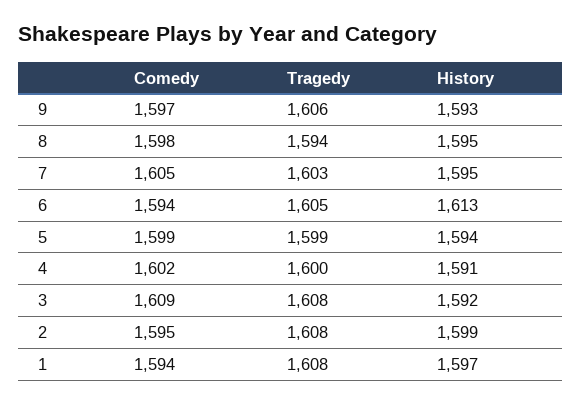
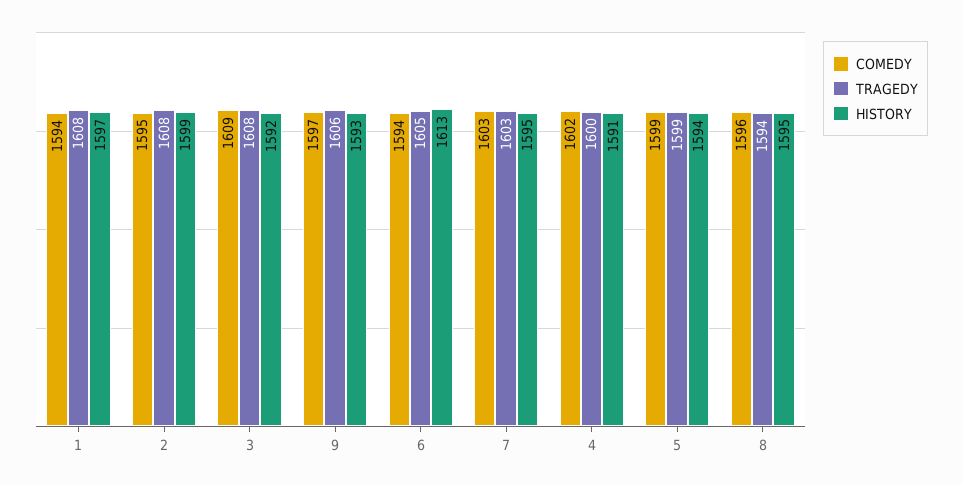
Comedy, 8: 1598 -> 1596
Comedy, 7: 1605 -> 1603

